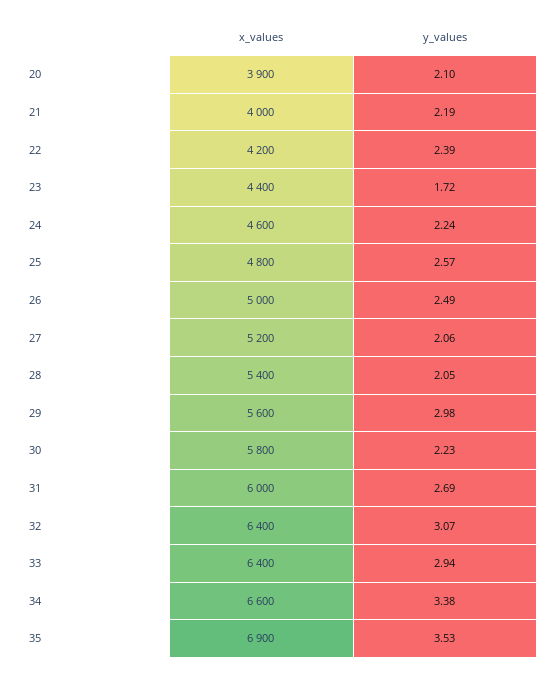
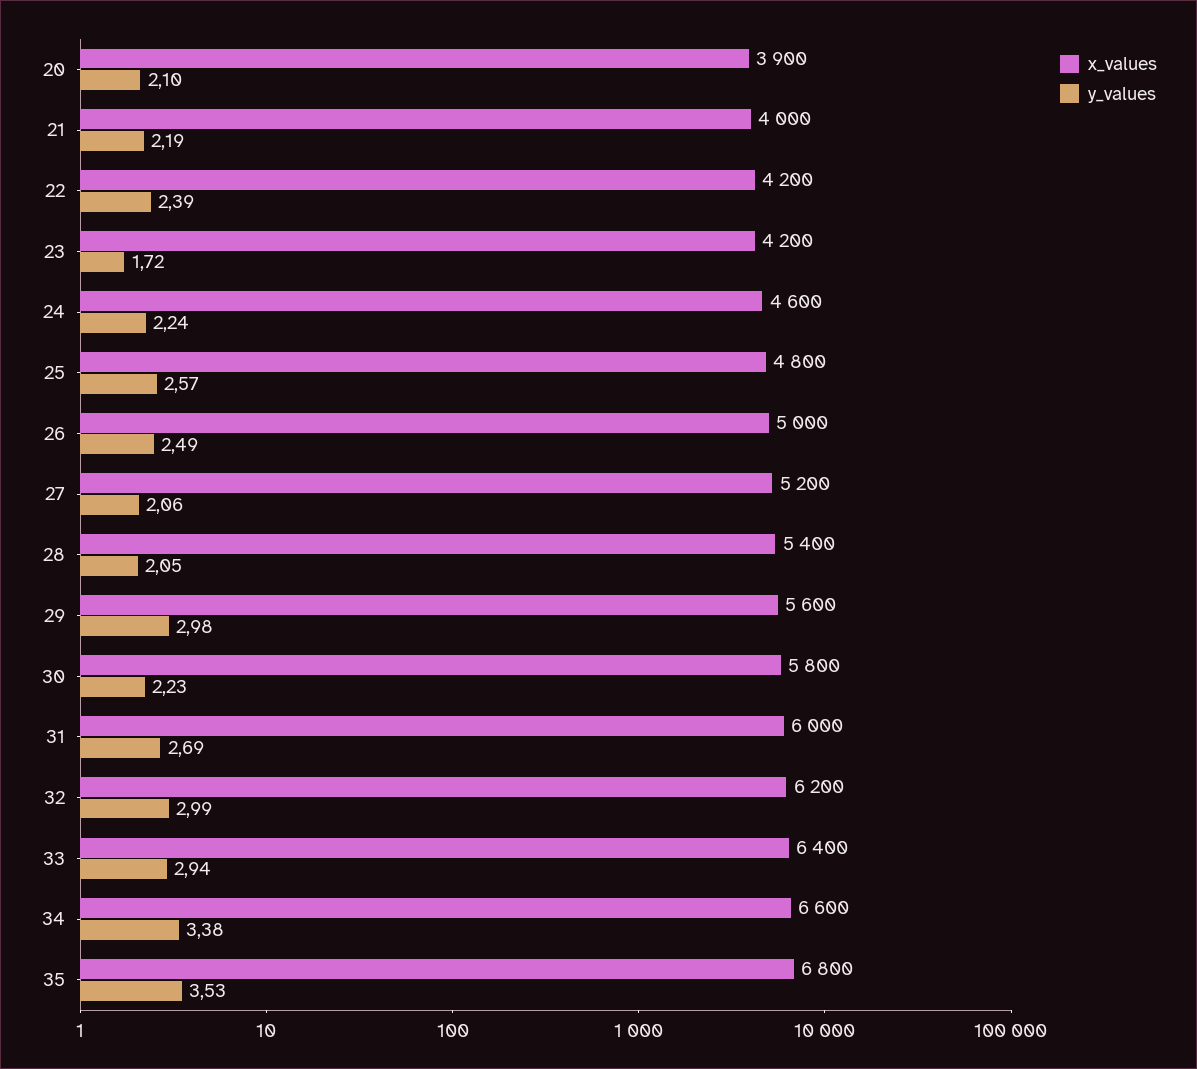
x_values, 23: 4400 -> 4200
x_values, 32: 6400 -> 6200
y_values, 32: 3.07 -> 2.99
x_values, 35: 6900 -> 6800

